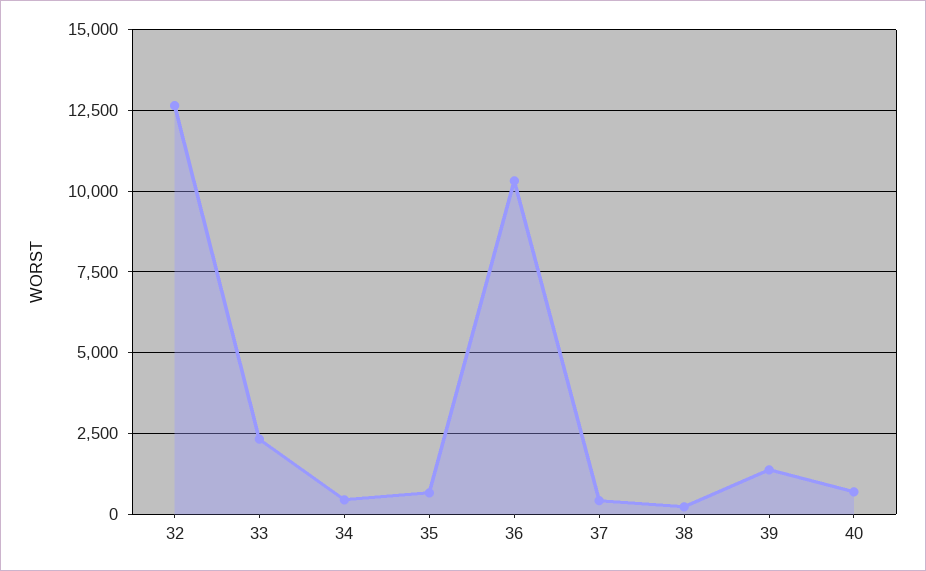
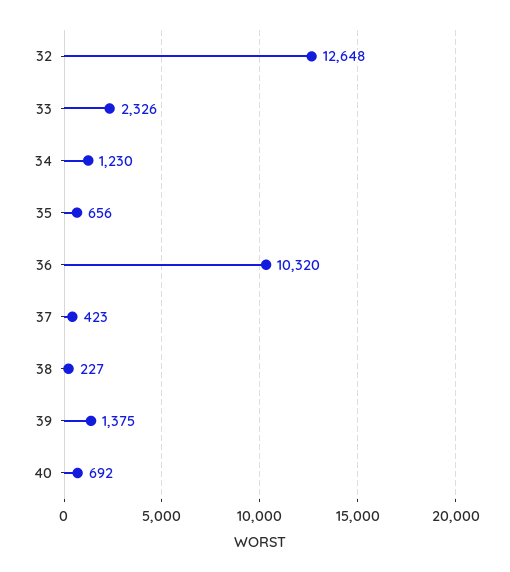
34: 500 -> 1230

